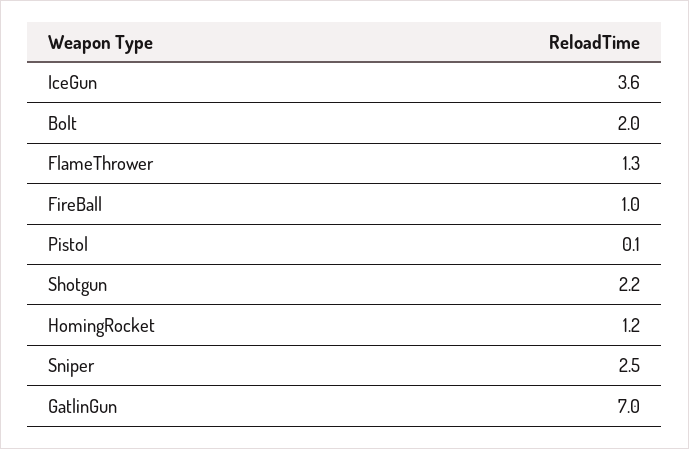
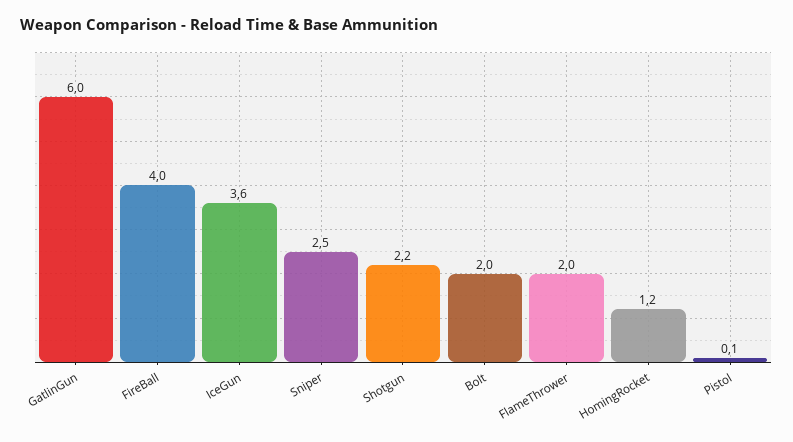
FlameThrower: 1.3 -> 2
FireBall: 1 -> 4
GatlinGun: 7 -> 6

